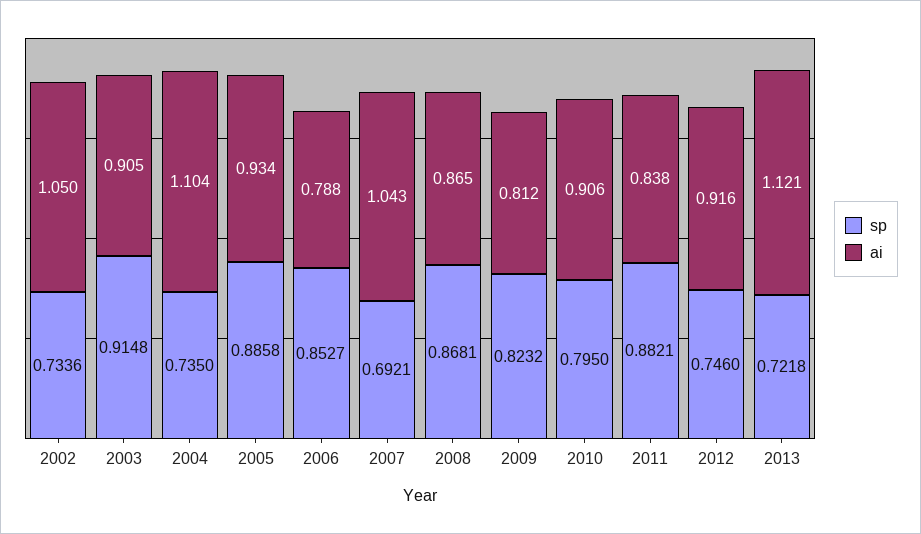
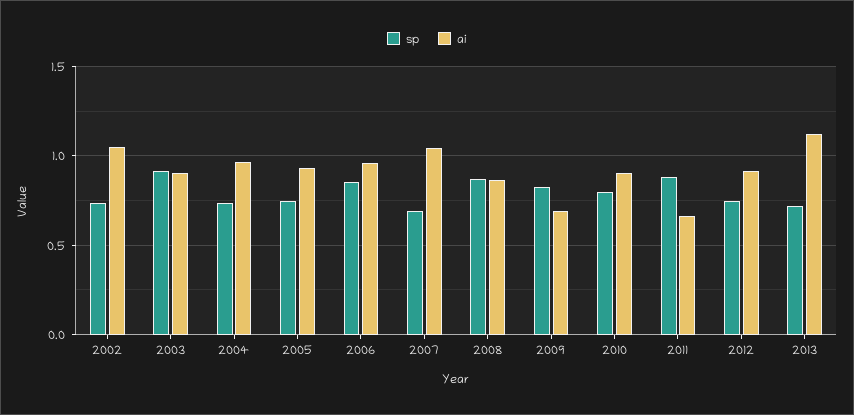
ai, 2004: 1.104 -> 0.95
sp, 2005: 0.8858 -> 0.75
ai, 2006: 0.788 -> 0.95
ai, 2009: 0.812 -> 0.7
ai, 2011: 0.838 -> 0.65

